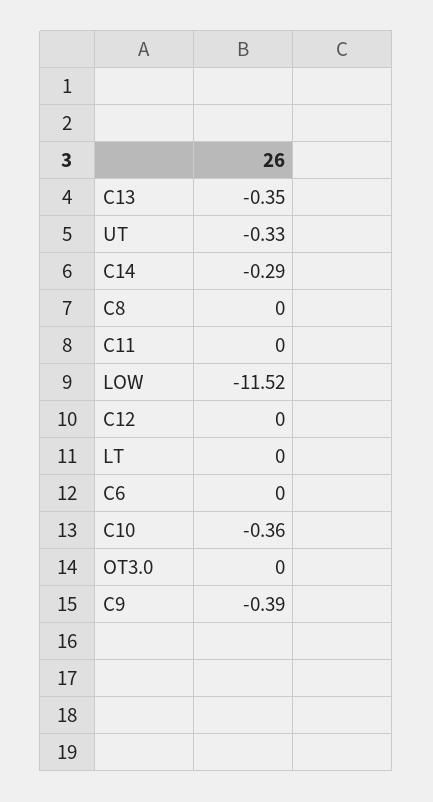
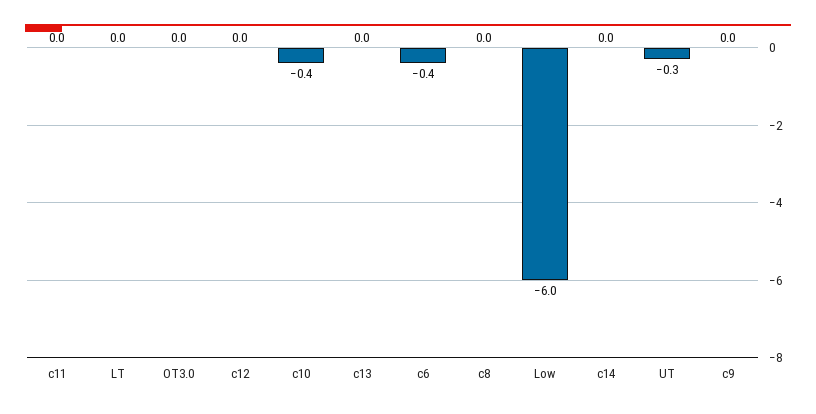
C13: -0.35 -> 0
C14: -0.29 -> 0
LOW: -11.52 -> -6
C6: 0 -> -0.4
C9: -0.39 -> 0

